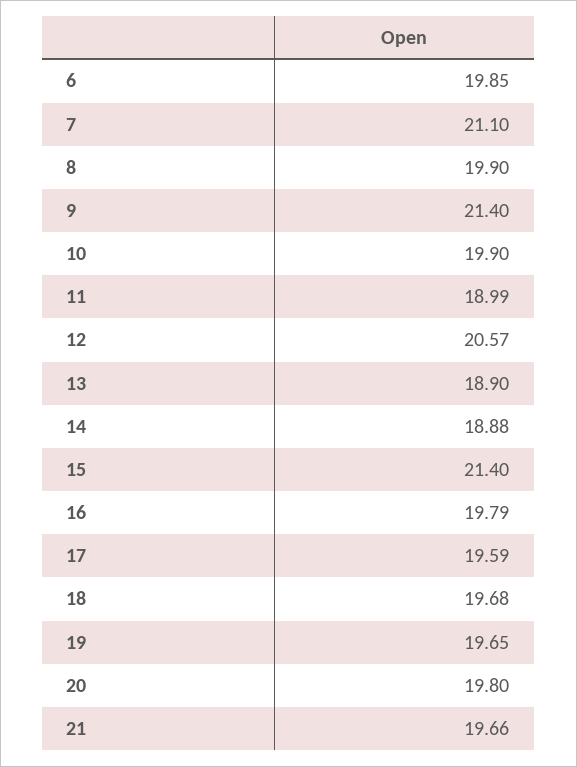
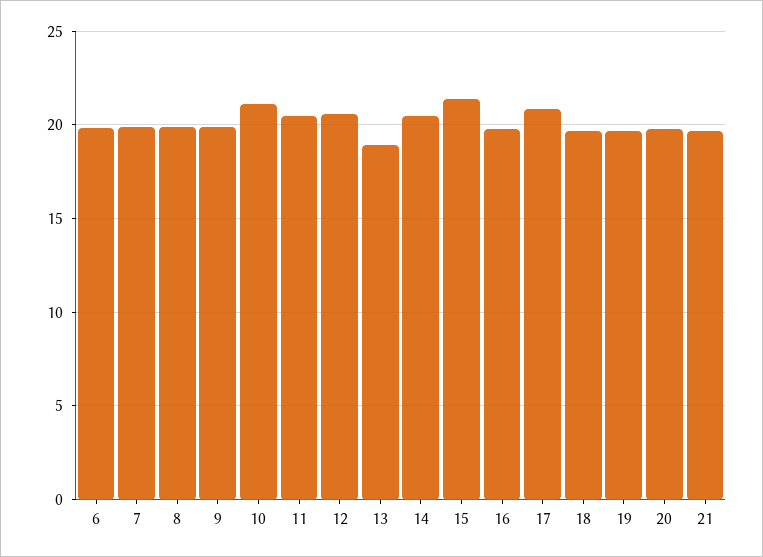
7: 21.1 -> 20
9: 21.4 -> 20
10: 19.9 -> 21
11: 18.99 -> 20.5
14: 18.88 -> 20.5
17: 19.59 -> 21

